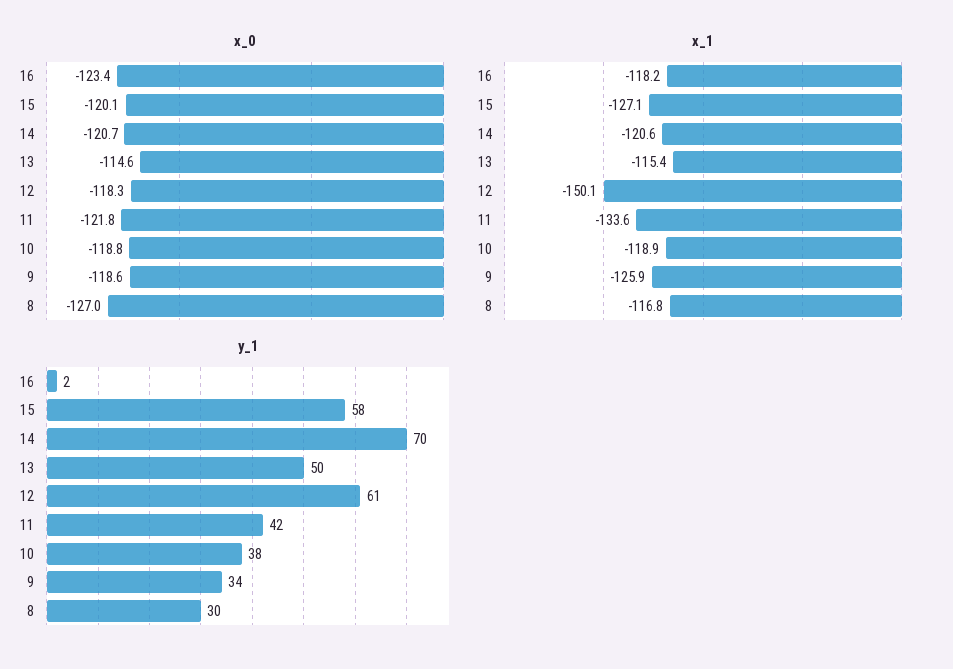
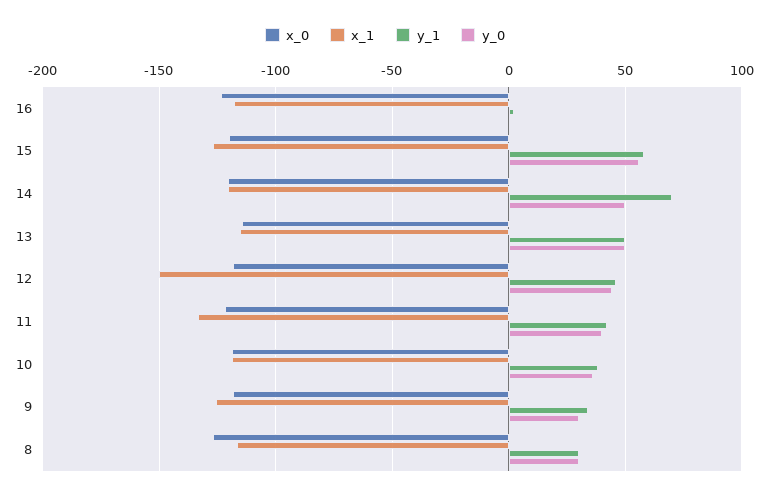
y_1, 12: 61 -> 45
y_0, 16: none -> 0
y_0, 15: none -> 55
y_0, 14: none -> 50
y_0, 13: none -> 50
y_0, 12: none -> 45
y_0, 11: none -> 40
y_0, 10: none -> 35
y_0, 9: none -> 30
y_0, 8: none -> 30

